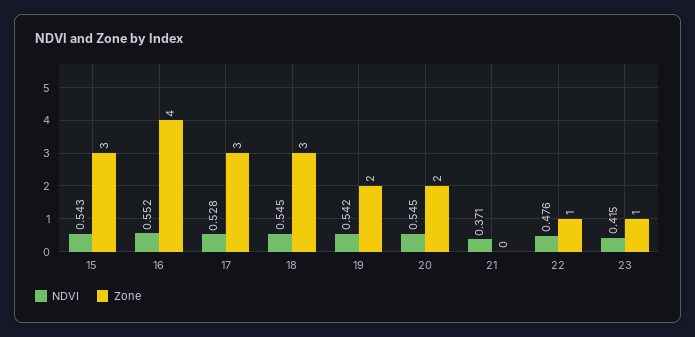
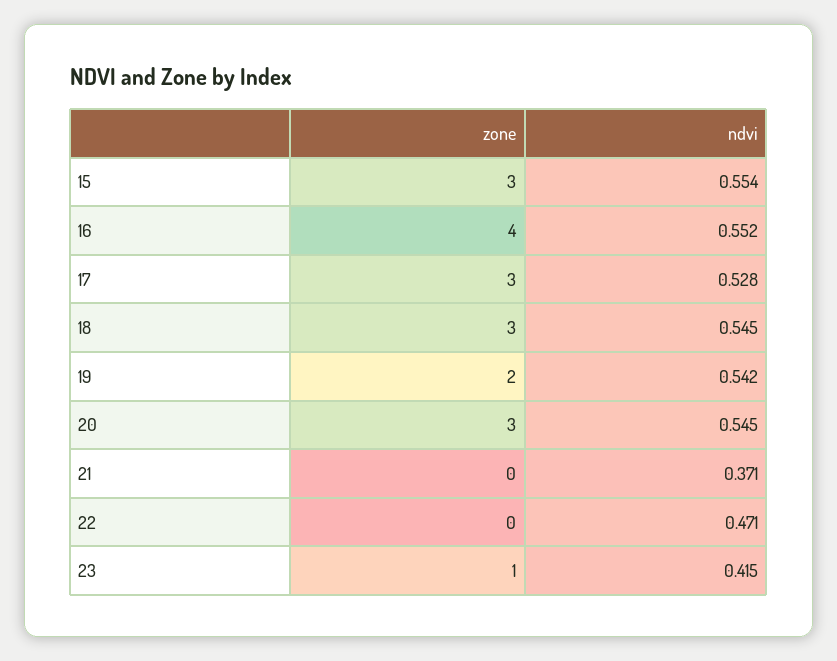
NDVI, 15: 0.543 -> 0.554
Zone, 20: 2 -> 3
NDVI, 22: 0.476 -> 0.471
Zone, 22: 1 -> 0

